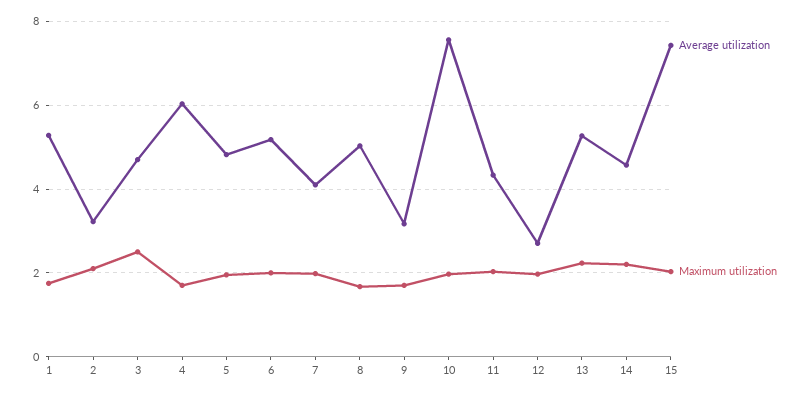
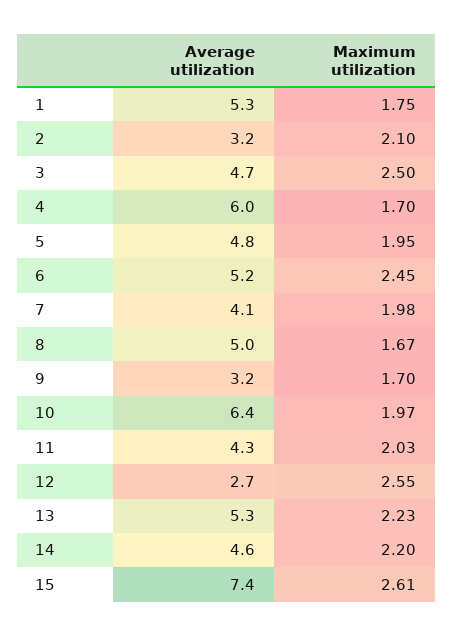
Maximum utilization, 6: 2 -> 2.45
Average utilization, 10: 7.6 -> 6.4
Maximum utilization, 12: 2 -> 2.55
Maximum utilization, 15: 2 -> 2.61

